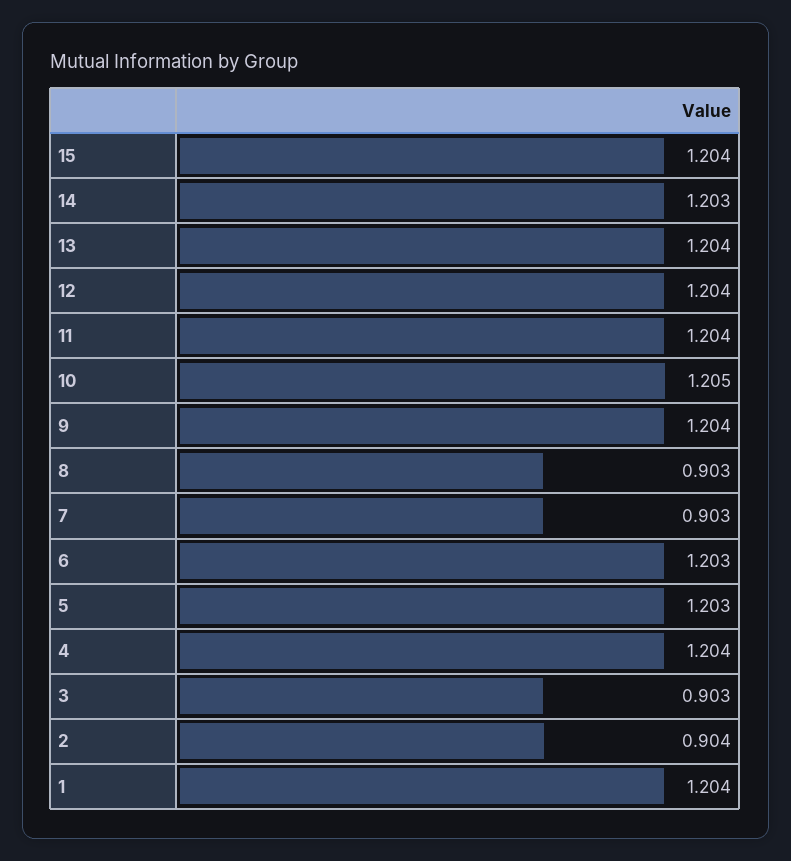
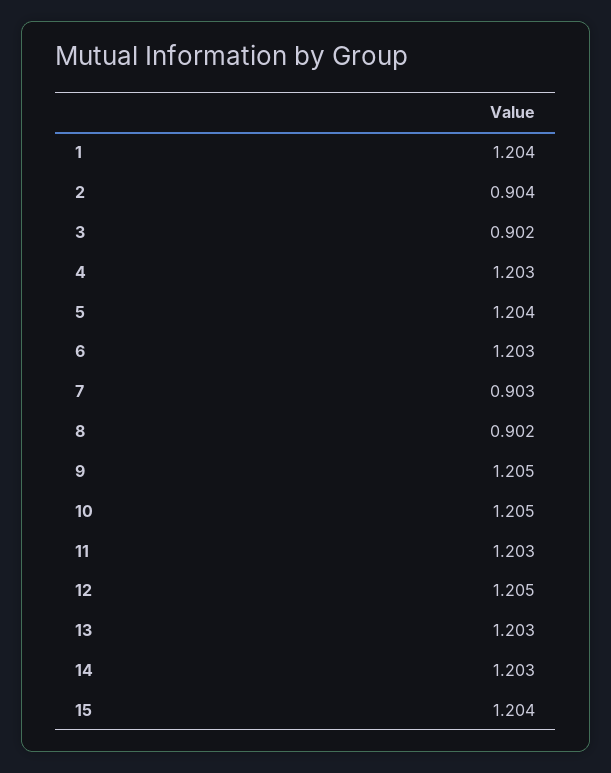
13: 1.204 -> 1.203
12: 1.204 -> 1.205
11: 1.204 -> 1.203
9: 1.204 -> 1.205
8: 0.903 -> 0.902
5: 1.203 -> 1.204
4: 1.204 -> 1.203
3: 0.903 -> 0.902

